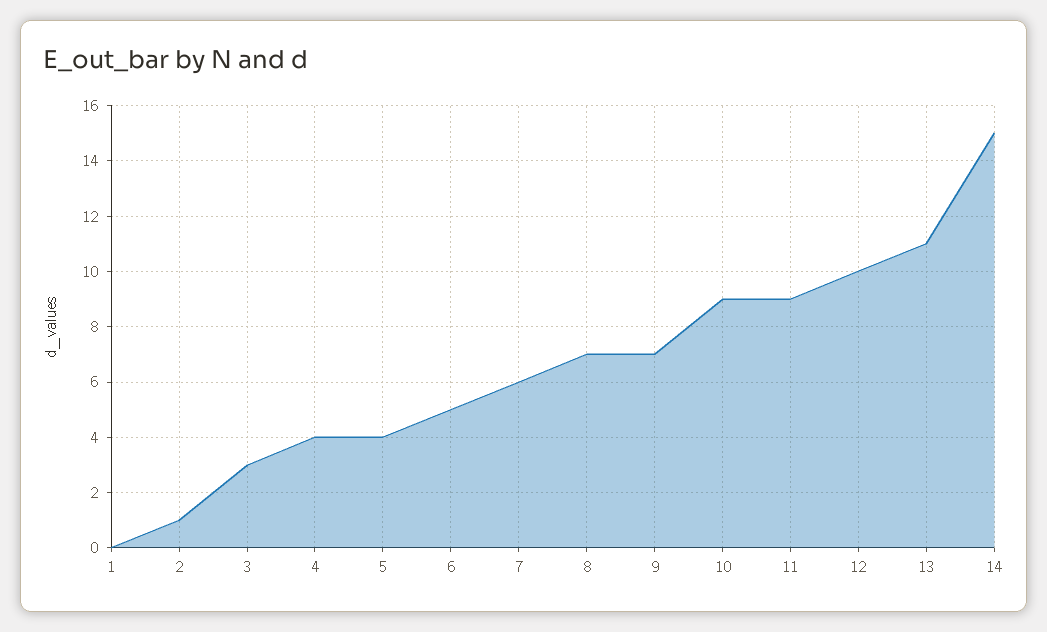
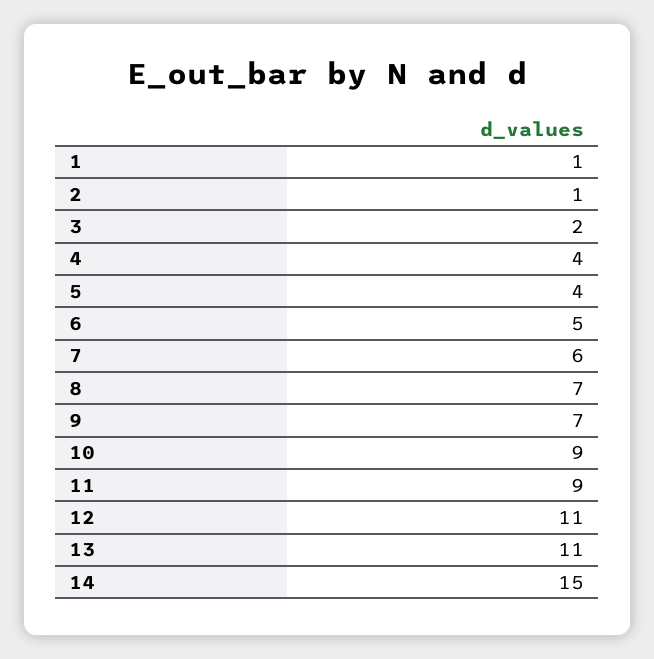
1: 0 -> 1
3: 3 -> 2
12: 10 -> 11

